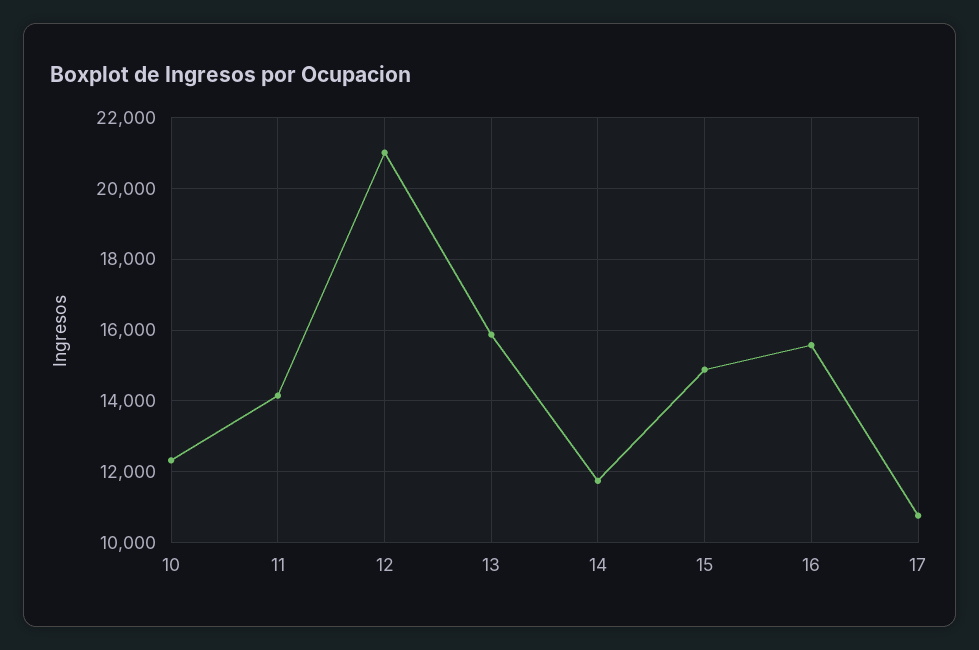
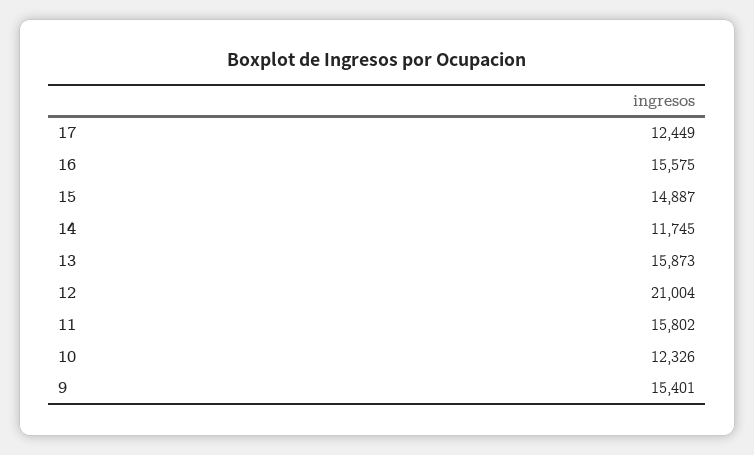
11: 14200 -> 15802
17: 10800 -> 12449
9: none -> 15401

